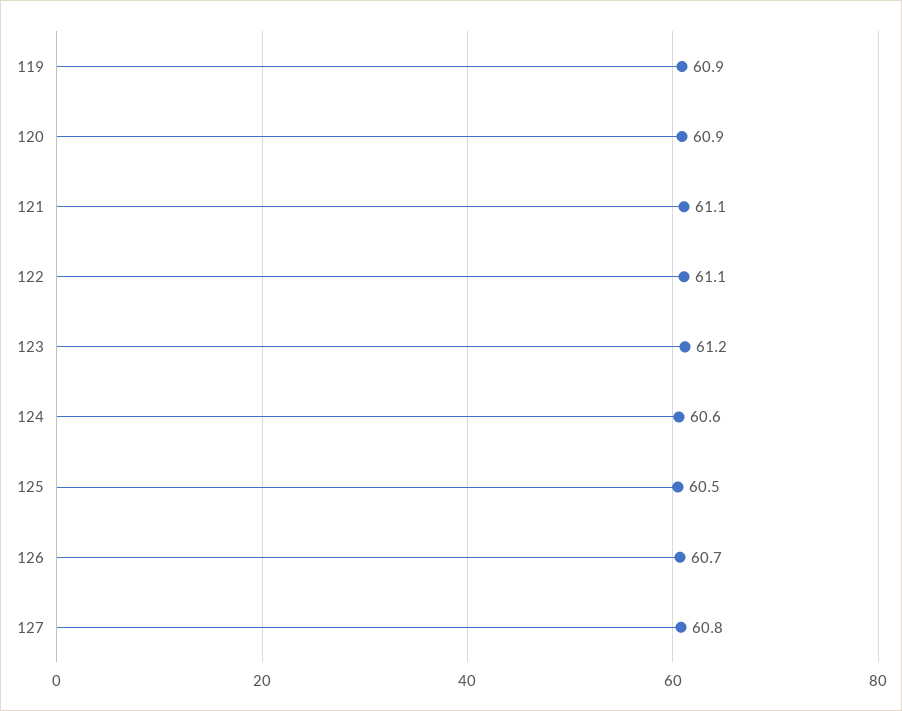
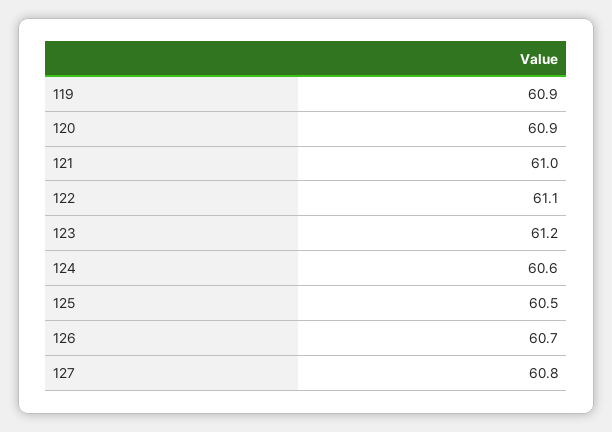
121: 61.1 -> 61

